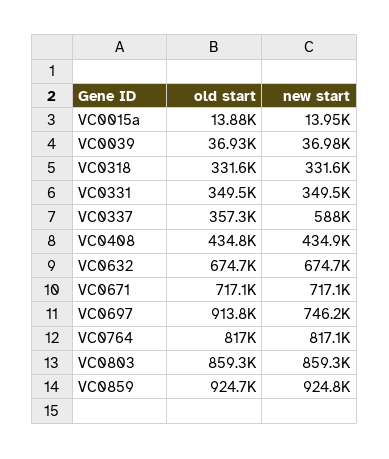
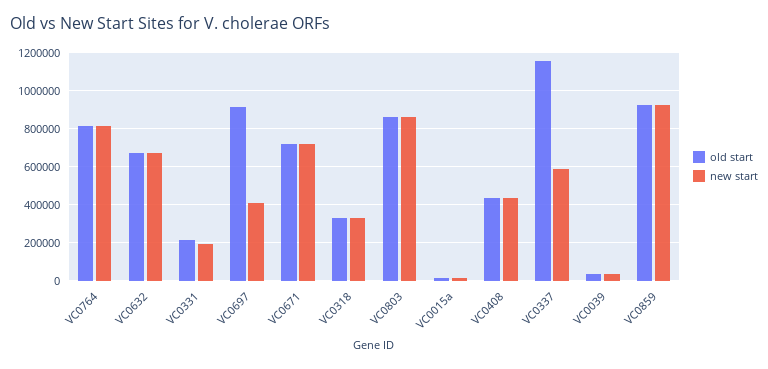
old start, VC0331: 349500 -> 200000
new start, VC0331: 349500 -> 200000
old start, VC0337: 357300 -> 1150000
new start, VC0697: 746200 -> 400000

